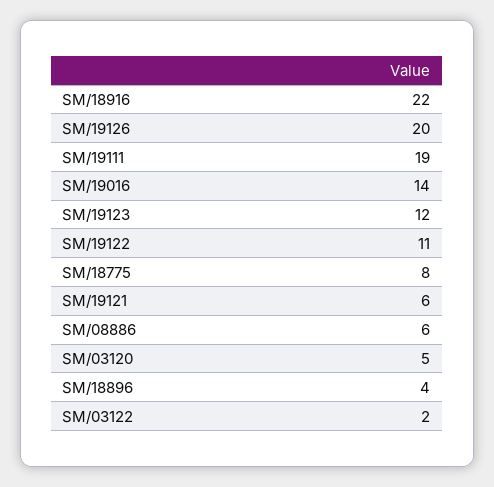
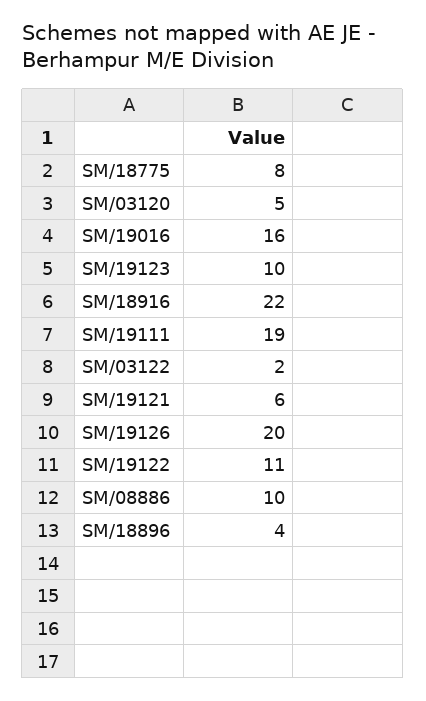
SM/19016: 14 -> 16
SM/19123: 12 -> 10
SM/08886: 6 -> 10

